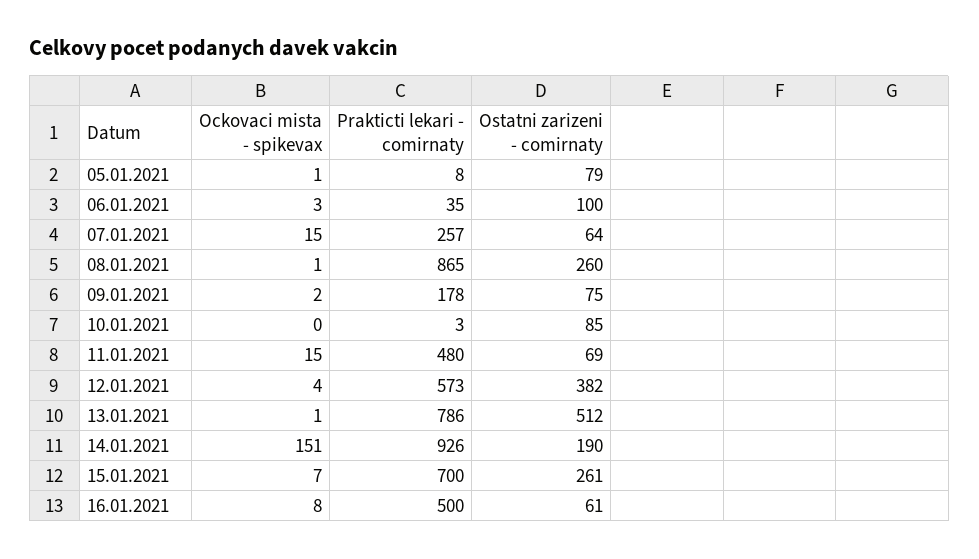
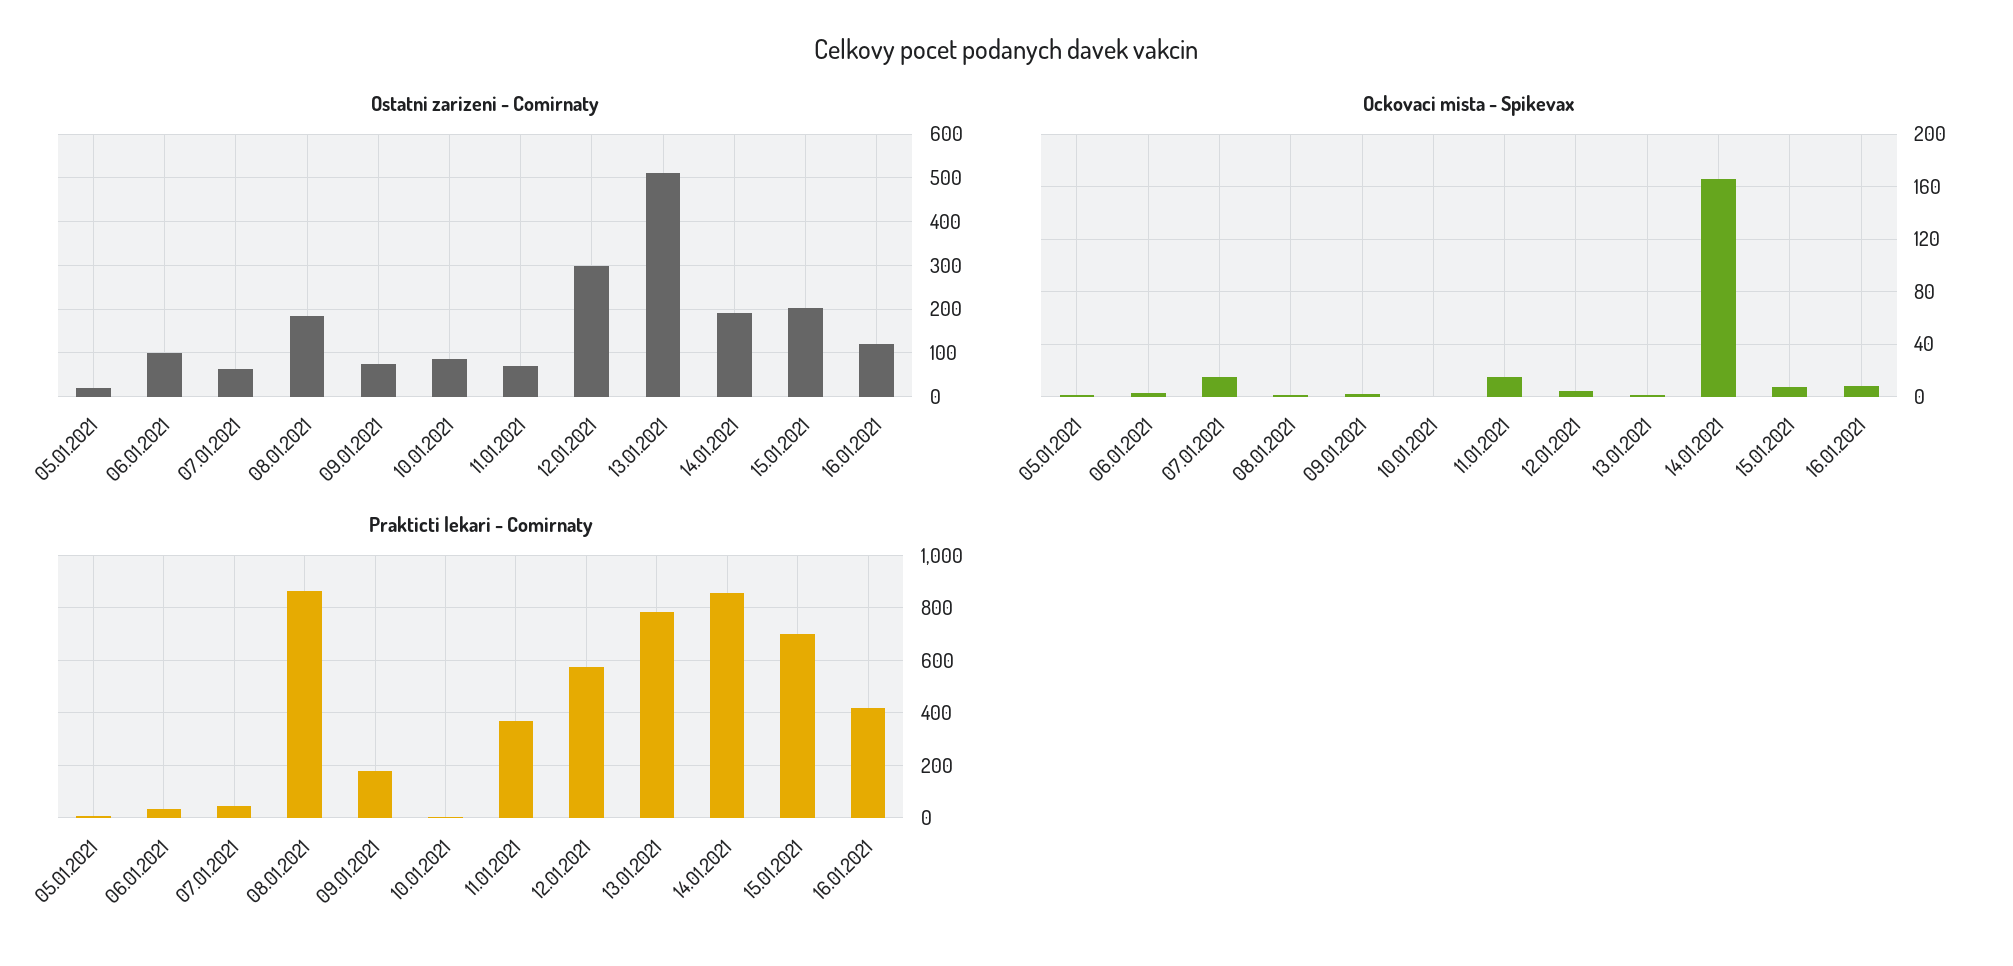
Ostatni zarizeni - comirnaty, 05.01.2021: 79 -> 20
Prakticti lekari - comirnaty, 07.01.2021: 257 -> 50
Ostatni zarizeni - comirnaty, 08.01.2021: 260 -> 180
Prakticti lekari - comirnaty, 11.01.2021: 480 -> 375
Ostatni zarizeni - comirnaty, 12.01.2021: 382 -> 300
Ockovaci mista - spikevax, 14.01.2021: 151 -> 165
Prakticti lekari - comirnaty, 14.01.2021: 926 -> 850
Ostatni zarizeni - comirnaty, 15.01.2021: 261 -> 200
Prakticti lekari - comirnaty, 16.01.2021: 500 -> 425
Ostatni zarizeni - comirnaty, 16.01.2021: 61 -> 120

